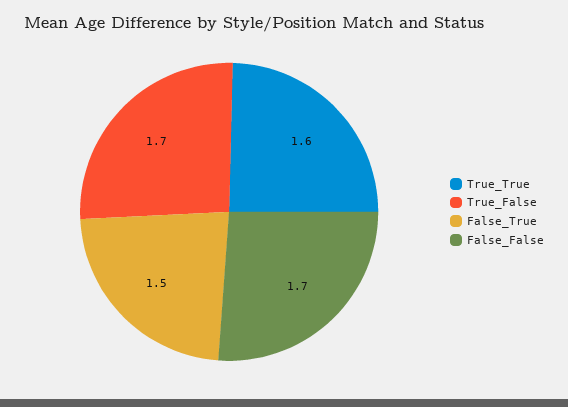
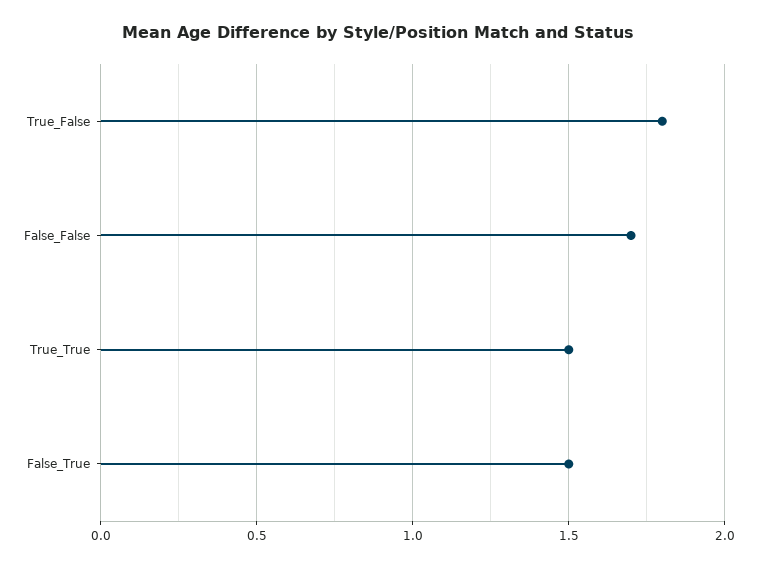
True_True: 1.6 -> 1.5
True_False: 1.7 -> 1.8

